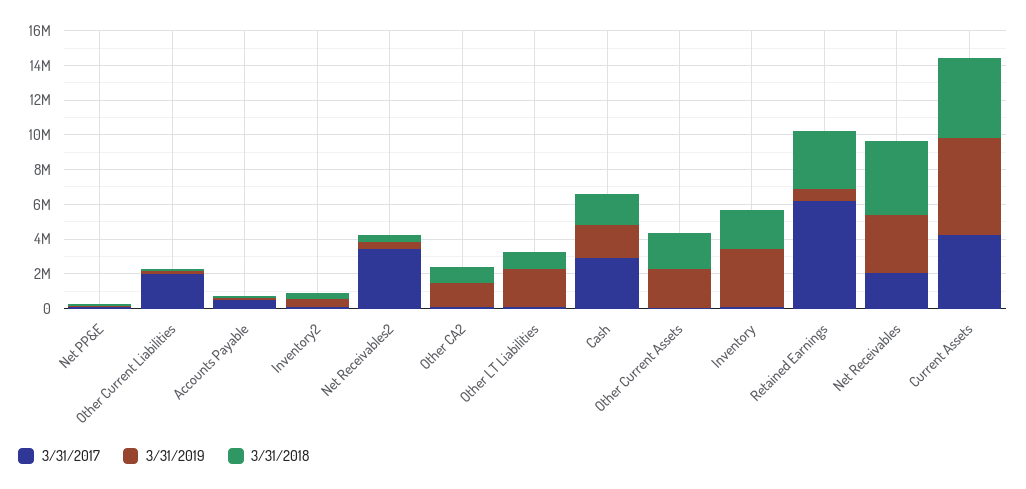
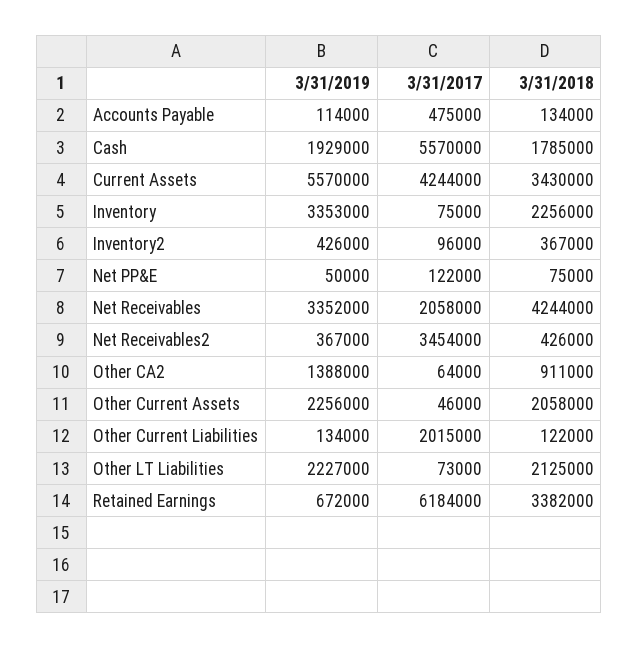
3/31/2018, Other LT Liabilities: 1000000 -> 2125000
3/31/2017, Cash: 3000000 -> 5570000
3/31/2018, Current Assets: 4500000 -> 3430000

